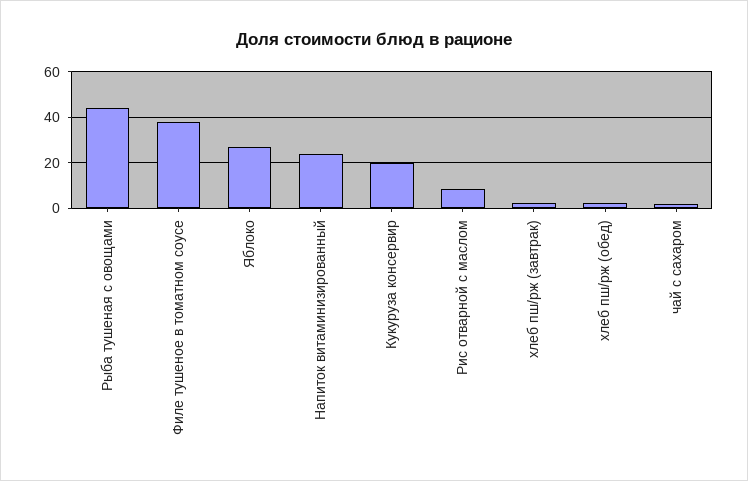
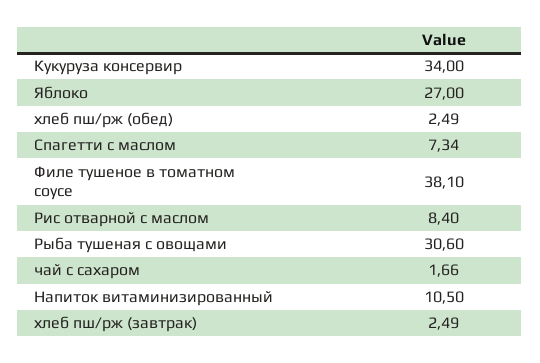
Рыба тушеная с овощами: 45 -> 30.6
Напиток витаминизированный: 25 -> 10.5
Кукуруза консервир: 20 -> 34
Спагетти с маслом: none -> 7.34

